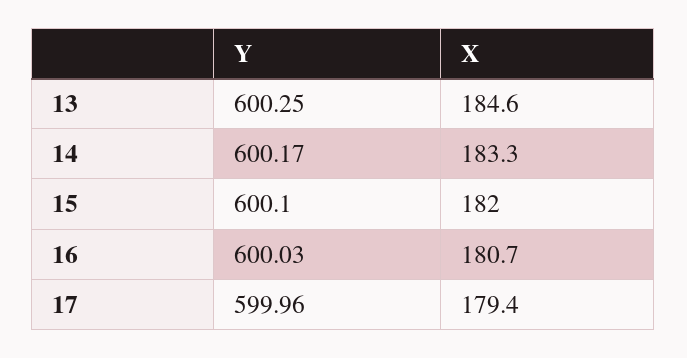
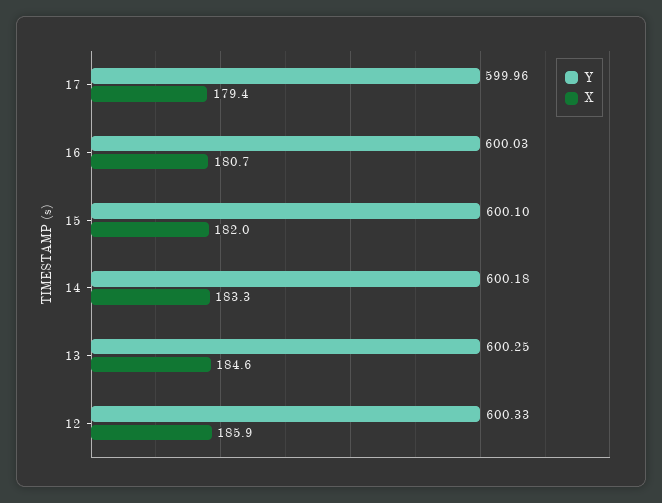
Y, 14: 600.17 -> 600.18
Y, 12: none -> 600.33
X, 12: none -> 185.9

